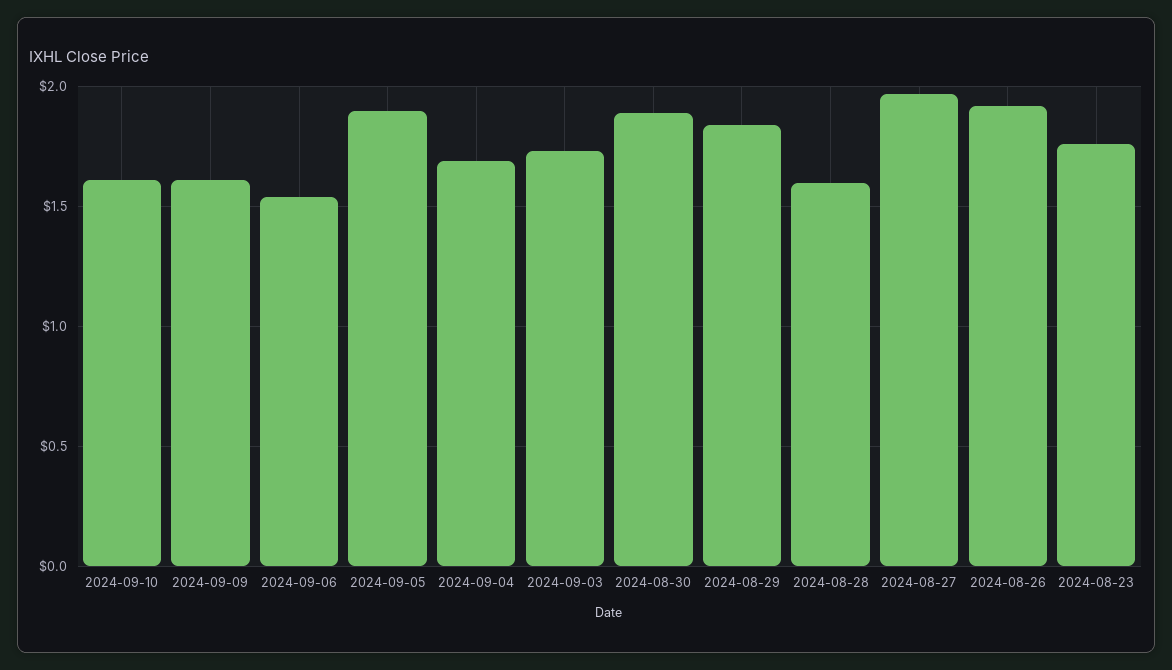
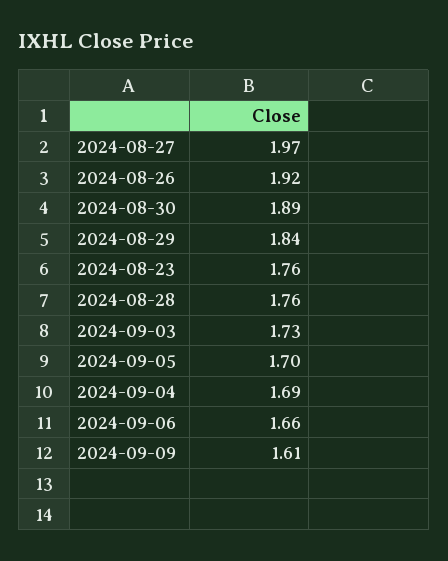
2024-09-10: 1.6 -> none
2024-09-06: 1.55 -> 1.66
2024-09-05: 1.9 -> 1.7
2024-08-28: 1.6 -> 1.76

